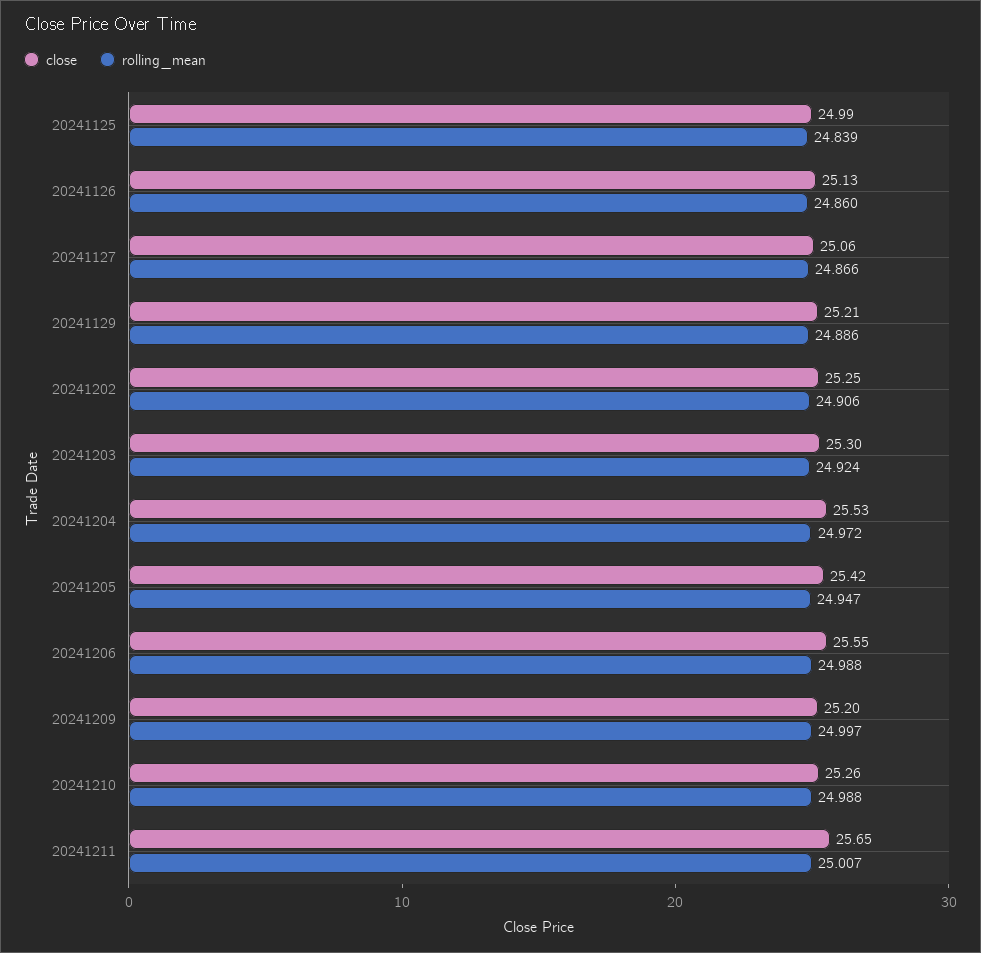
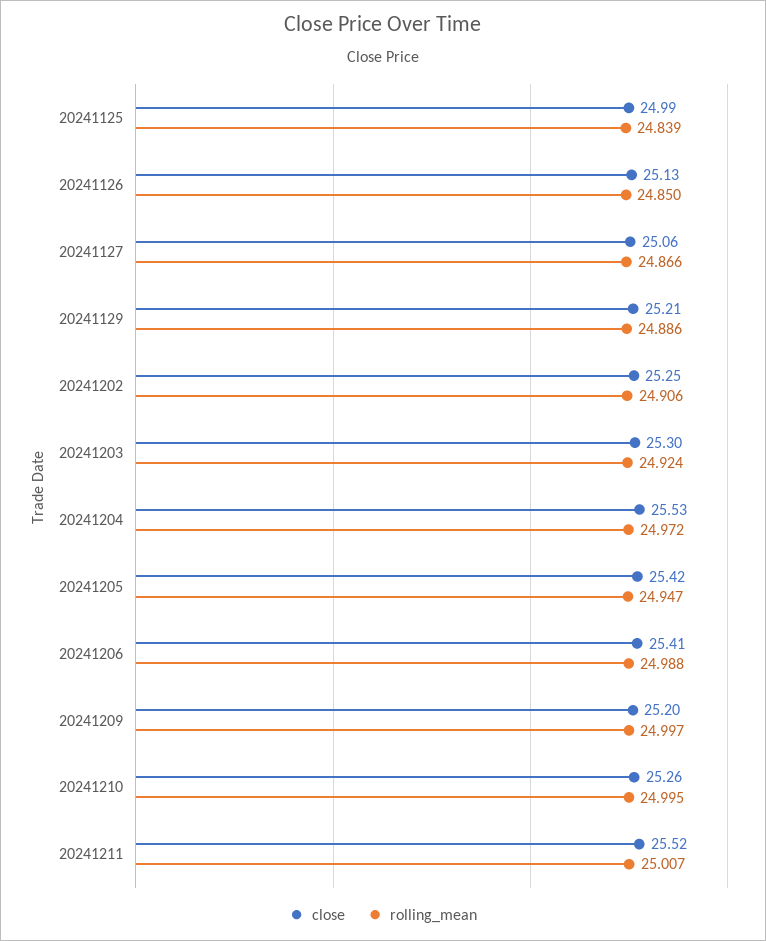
rolling_mean, 20241126: 24.86 -> 24.85
close, 20241206: 25.55 -> 25.41
rolling_mean, 20241210: 24.988 -> 24.995
close, 20241211: 25.65 -> 25.52

